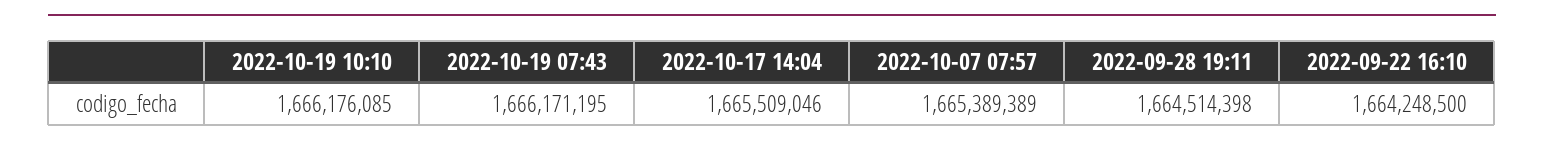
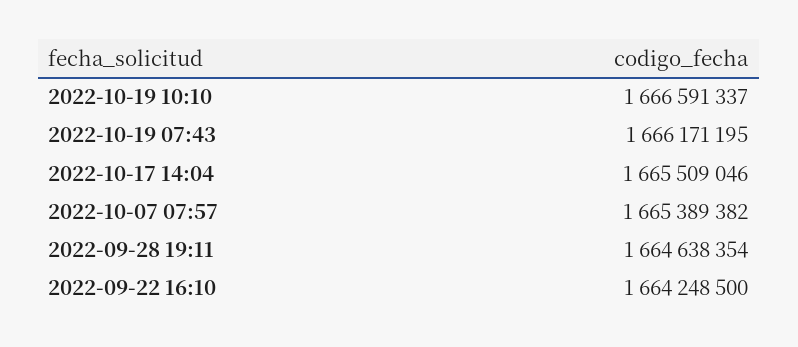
2022-10-19 10:10: 1666176085 -> 1666591337
2022-10-07 07:57: 1665389389 -> 1665389382
2022-09-28 19:11: 1664514398 -> 1664638354

